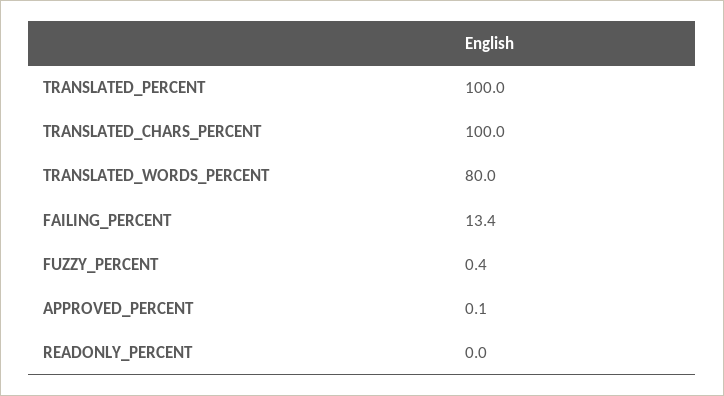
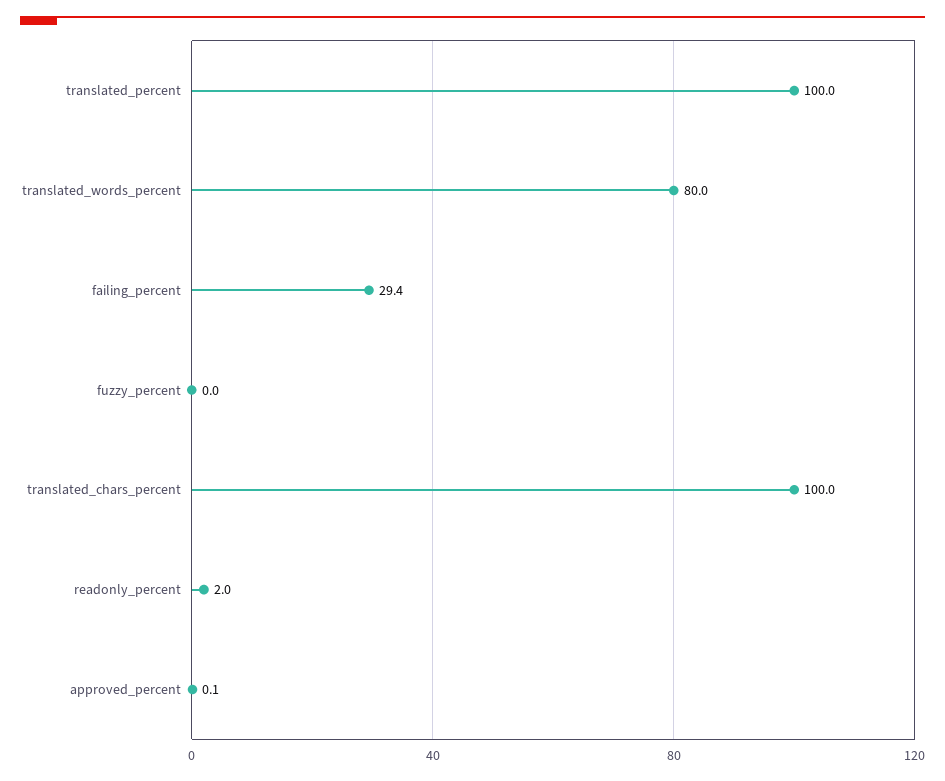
FAILING_PERCENT: 13.4 -> 29.4
FUZZY_PERCENT: 0.4 -> 0
READONLY_PERCENT: 0 -> 2

